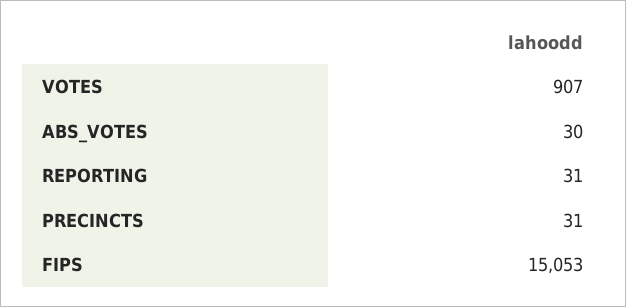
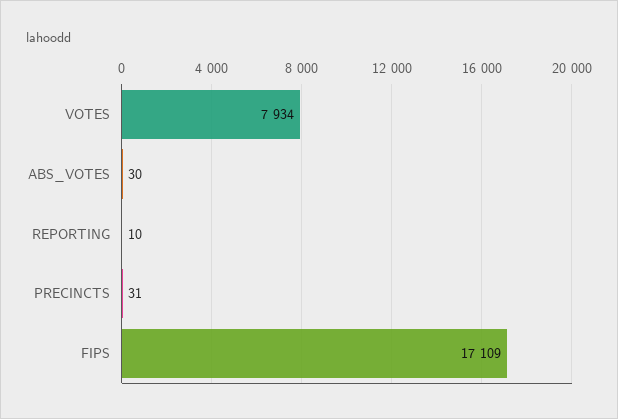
VOTES: 907 -> 7934
REPORTING: 31 -> 10
FIPS: 15053 -> 17109

